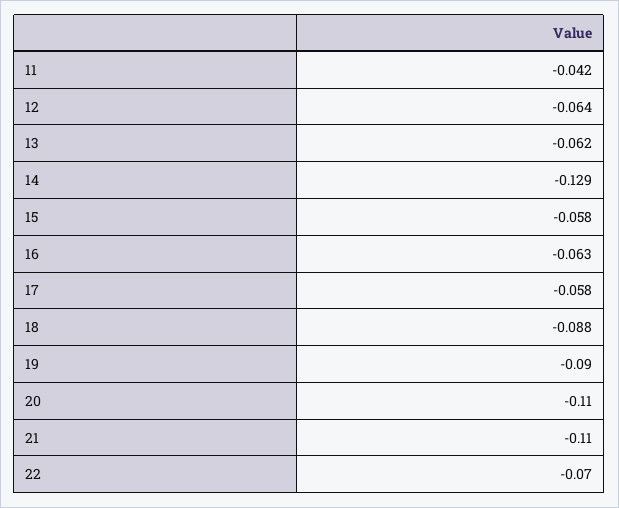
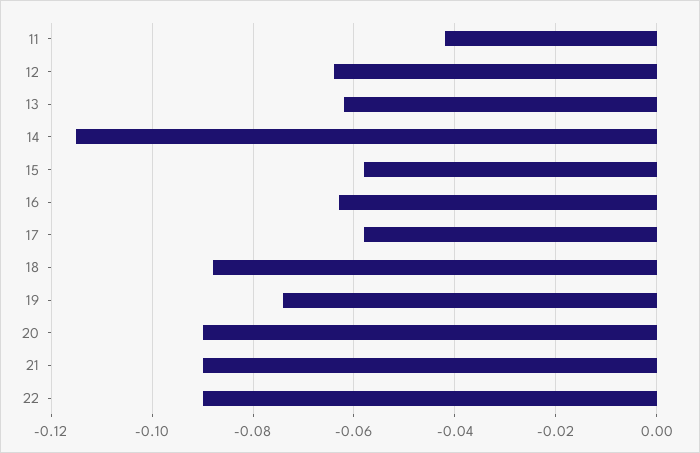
14: -0.129 -> -0.115
19: -0.09 -> -0.075
20: -0.11 -> -0.09
21: -0.11 -> -0.09
22: -0.07 -> -0.09

